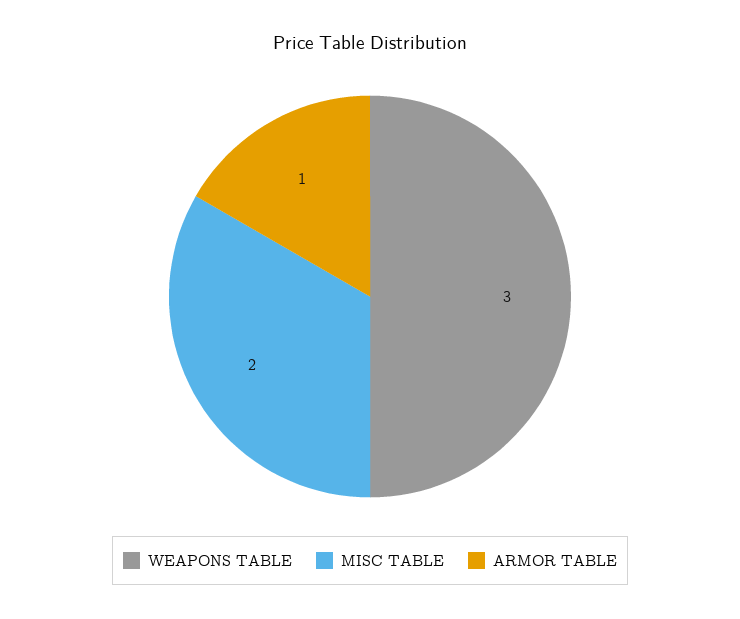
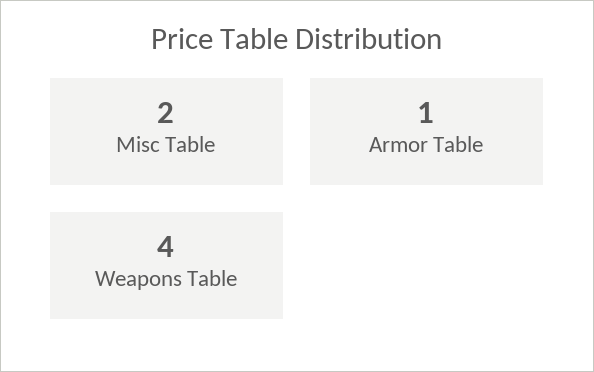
WEAPONS TABLE: 3 -> 4

